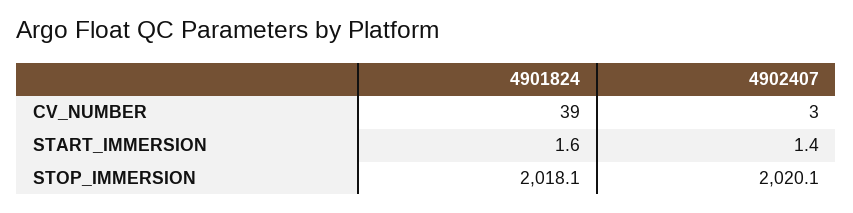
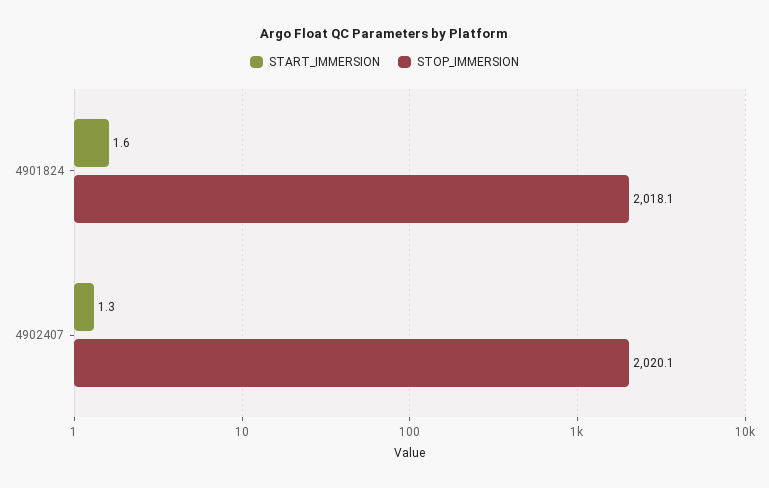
CV_NUMBER, 4901824: 39 -> none
CV_NUMBER, 4902407: 3 -> none
START_IMMERSION, 4902407: 1.4 -> 1.3

